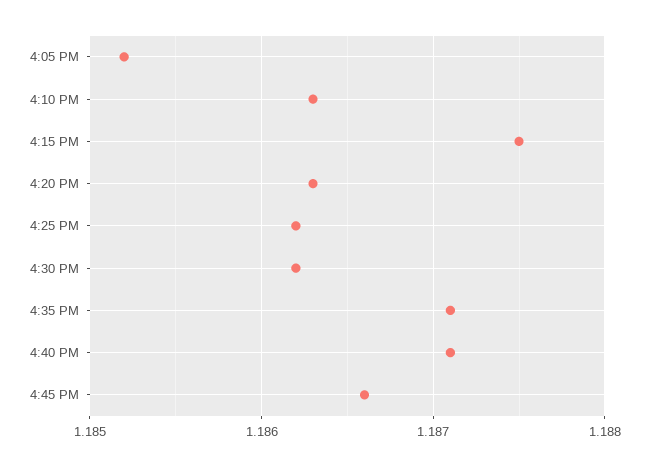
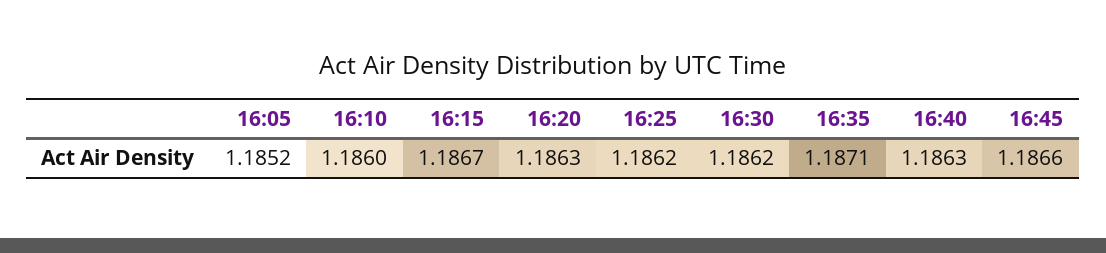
4:10 PM: 1.1863 -> 1.186
4:15 PM: 1.1875 -> 1.1867
4:40 PM: 1.1871 -> 1.1863

